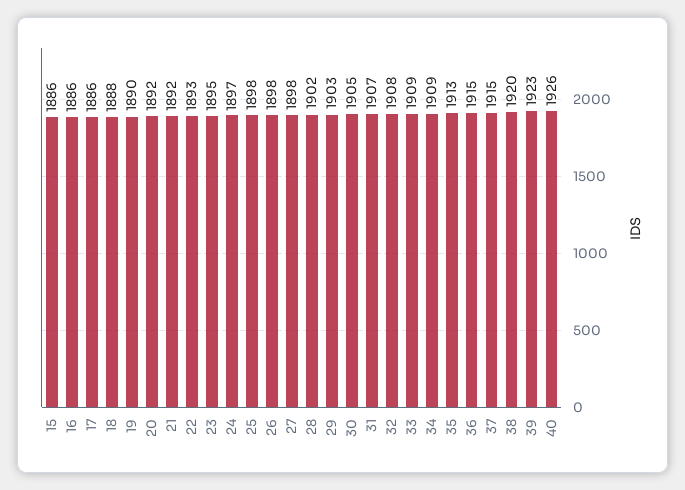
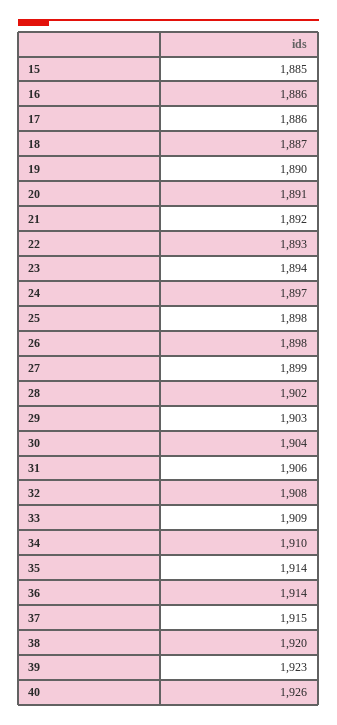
15: 1886 -> 1885
18: 1888 -> 1887
20: 1892 -> 1891
23: 1895 -> 1894
27: 1898 -> 1899
30: 1905 -> 1904
31: 1907 -> 1906
34: 1909 -> 1910
35: 1913 -> 1914
36: 1915 -> 1914

